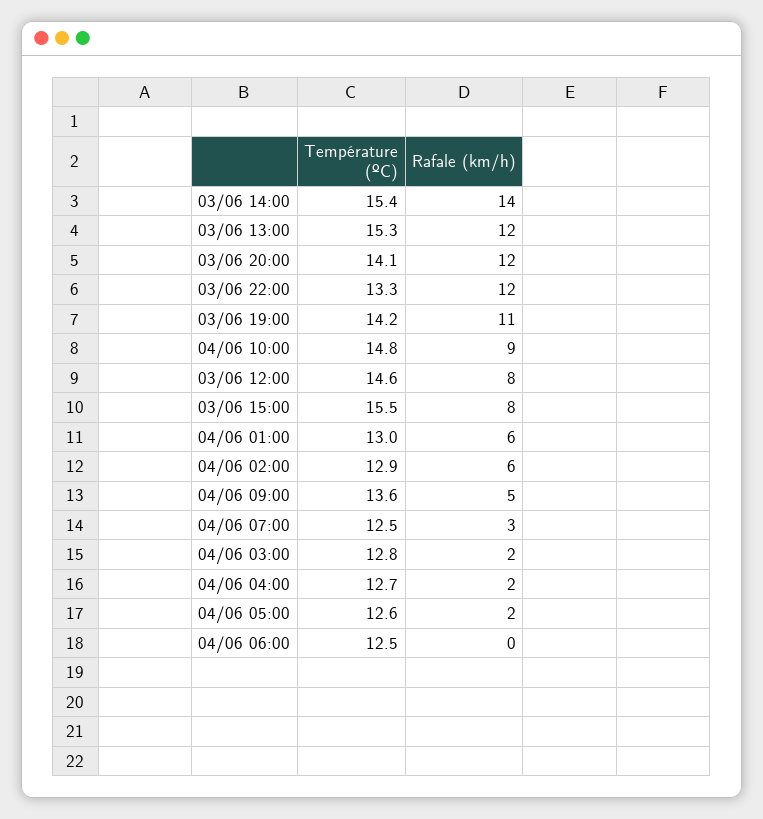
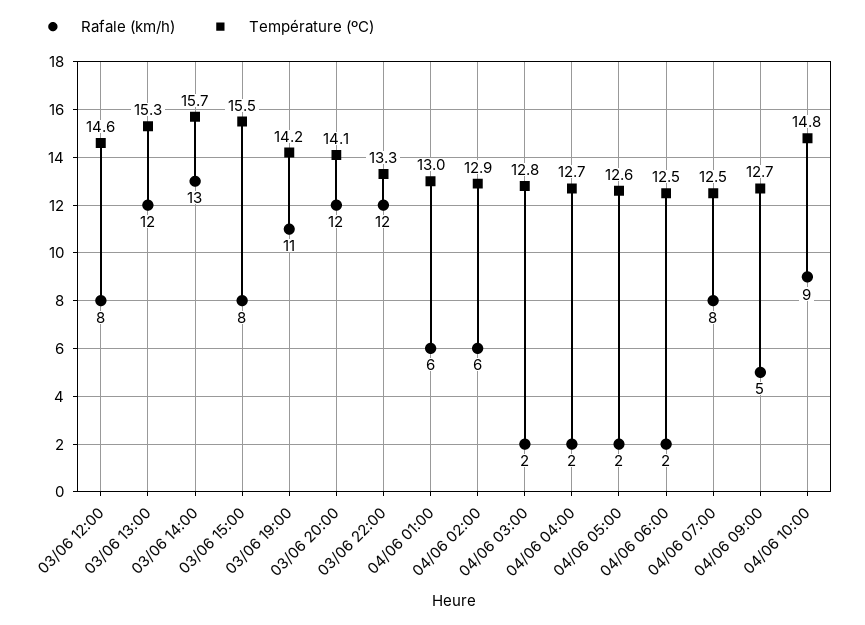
Température (ºC), 03/06 14:00: 15.4 -> 15.7
Rafale (km/h), 03/06 14:00: 14 -> 13
Température (ºC), 04/06 09:00: 13.6 -> 12.7
Rafale (km/h), 04/06 07:00: 3 -> 8
Rafale (km/h), 04/06 06:00: 0 -> 2

